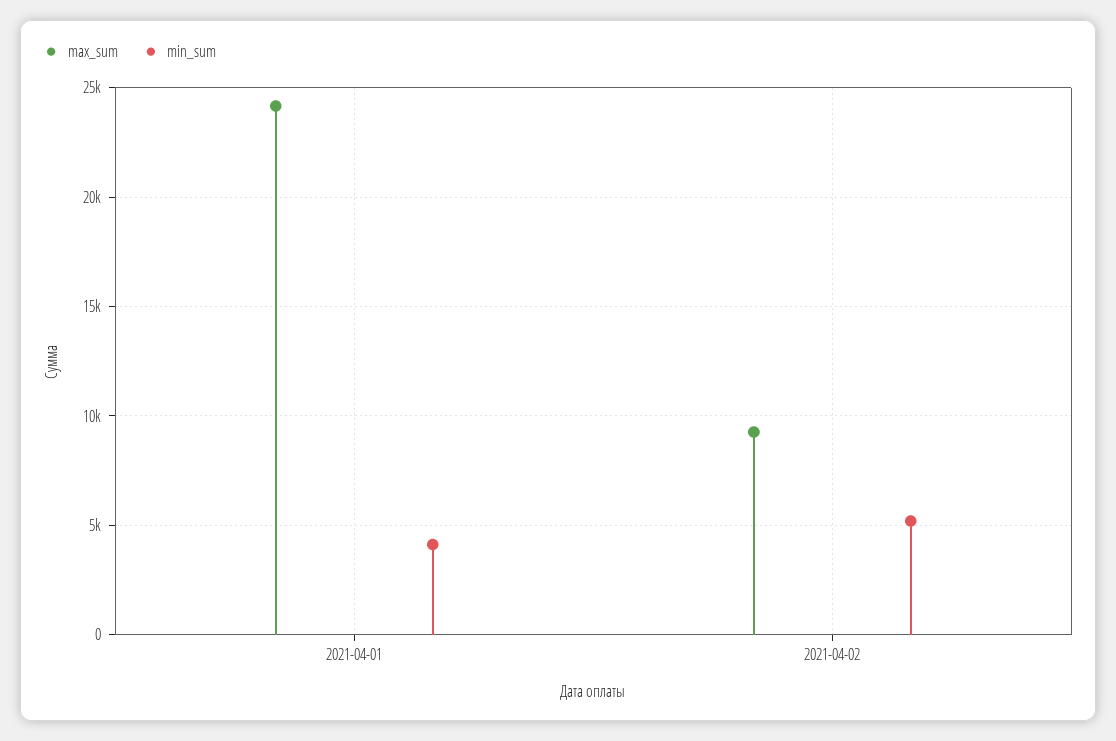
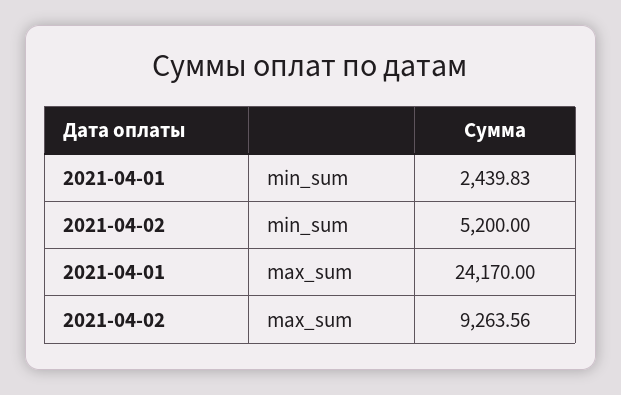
min_sum, 2021-04-01: 4000 -> 2439.83

